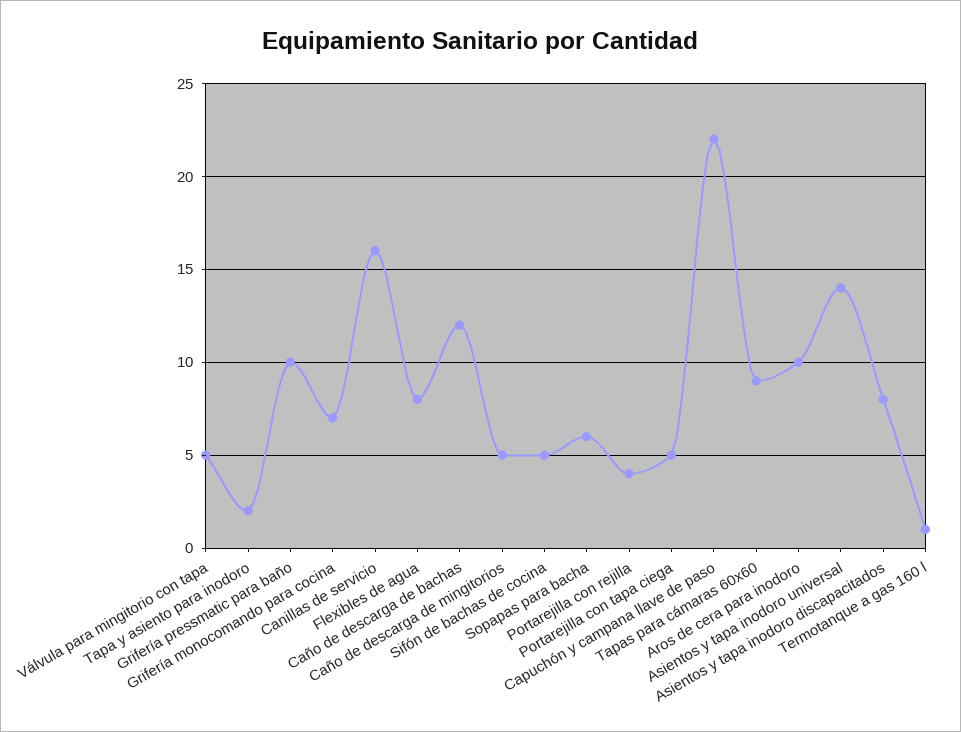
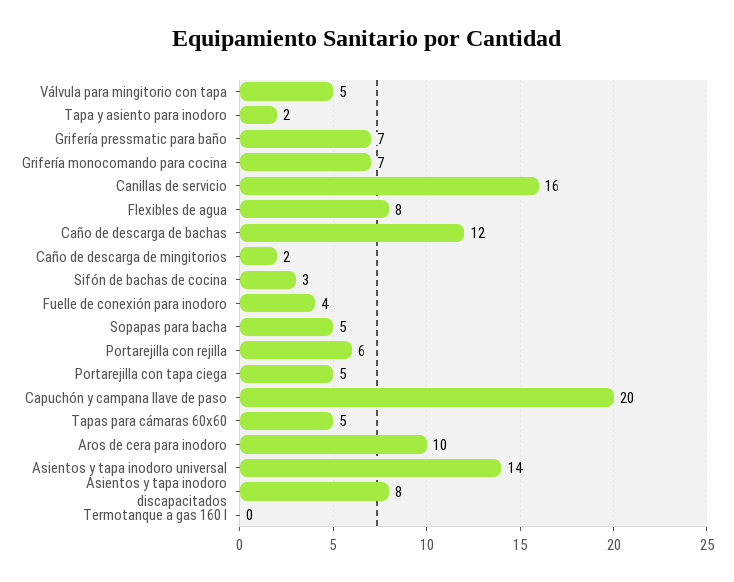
Grifería pressmatic para baño: 10 -> 7
Caño de descarga de mingitorios: 5 -> 2
Sifón de bachas de cocina: 5 -> 3
Sopapas para bacha: 6 -> 5
Portarejilla con rejilla: 4 -> 6
Capuchón y campana llave de paso: 22 -> 20
Tapas para cámaras 60x60: 9 -> 5
Termotanque a gas 160 l: 1 -> 0
Fuelle de conexión para inodoro: none -> 4

